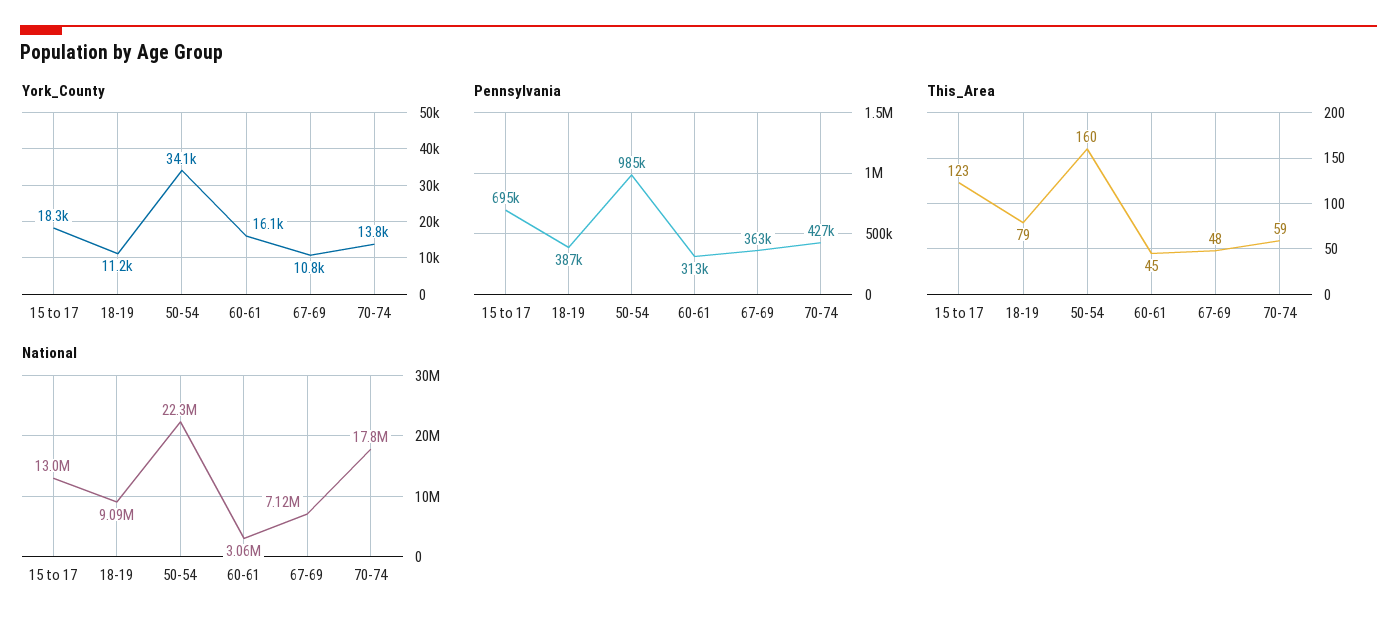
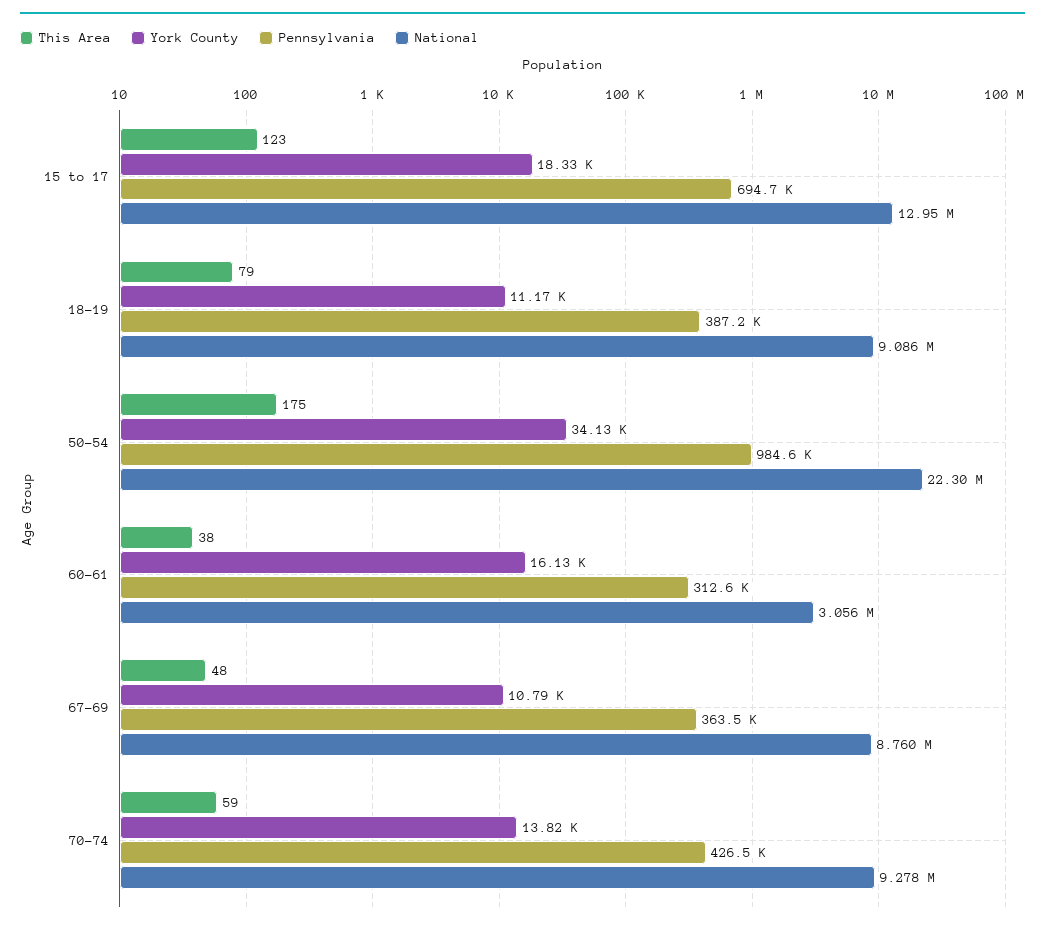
This_Area, 50-54: 160 -> 175
This_Area, 60-61: 45 -> 38
National, 67-69: 7120000 -> 8760000
National, 70-74: 17800000 -> 9278000

